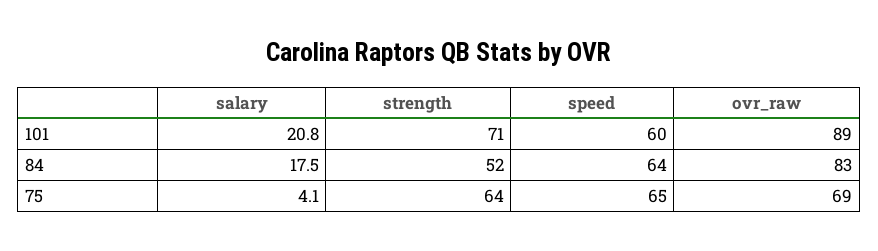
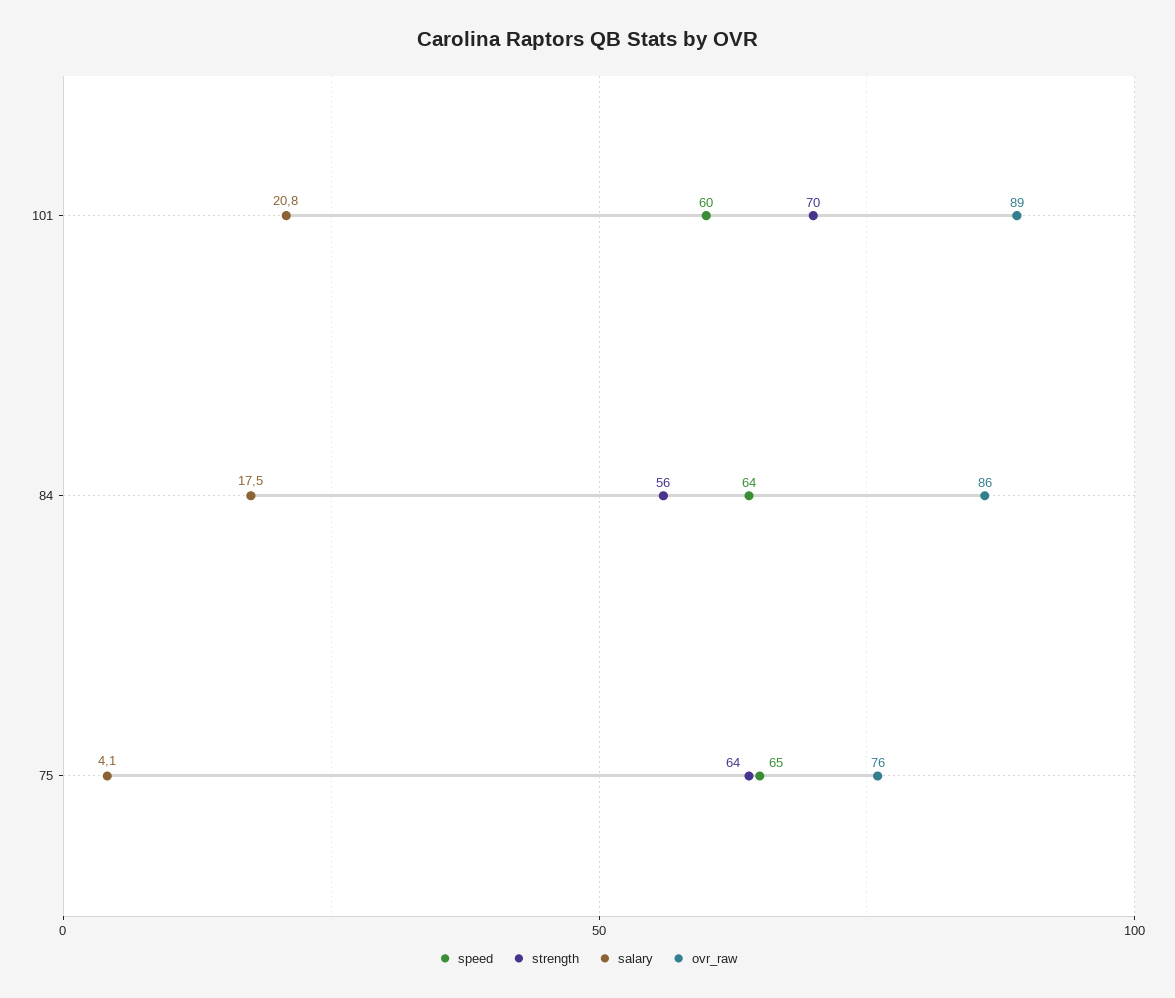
strength, 101: 71 -> 70
strength, 84: 52 -> 56
ovr_raw, 84: 83 -> 86
ovr_raw, 75: 69 -> 76

